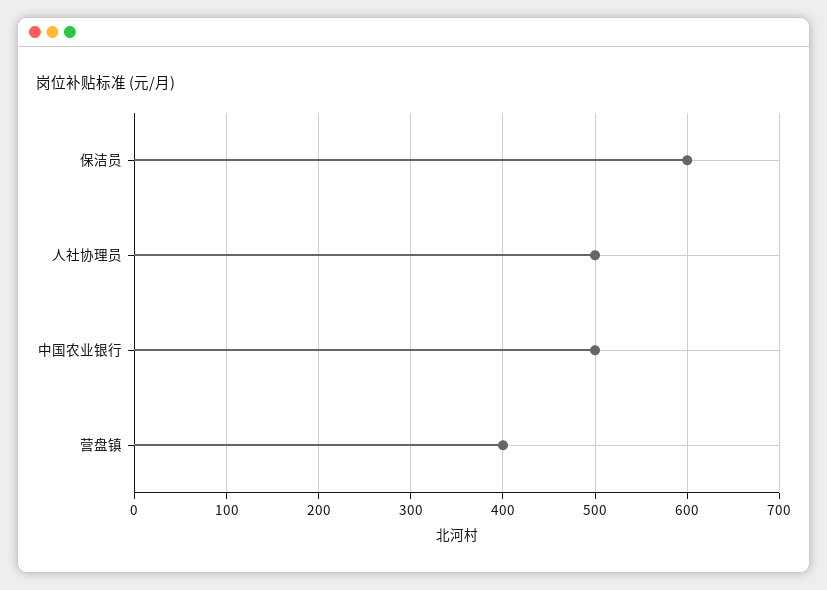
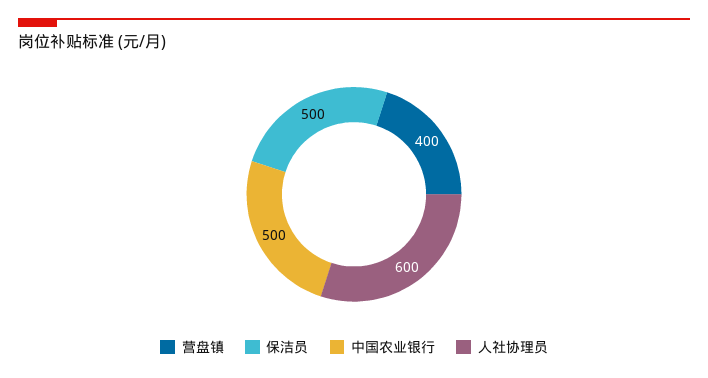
保洁员: 600 -> 500
人社协理员: 500 -> 600

